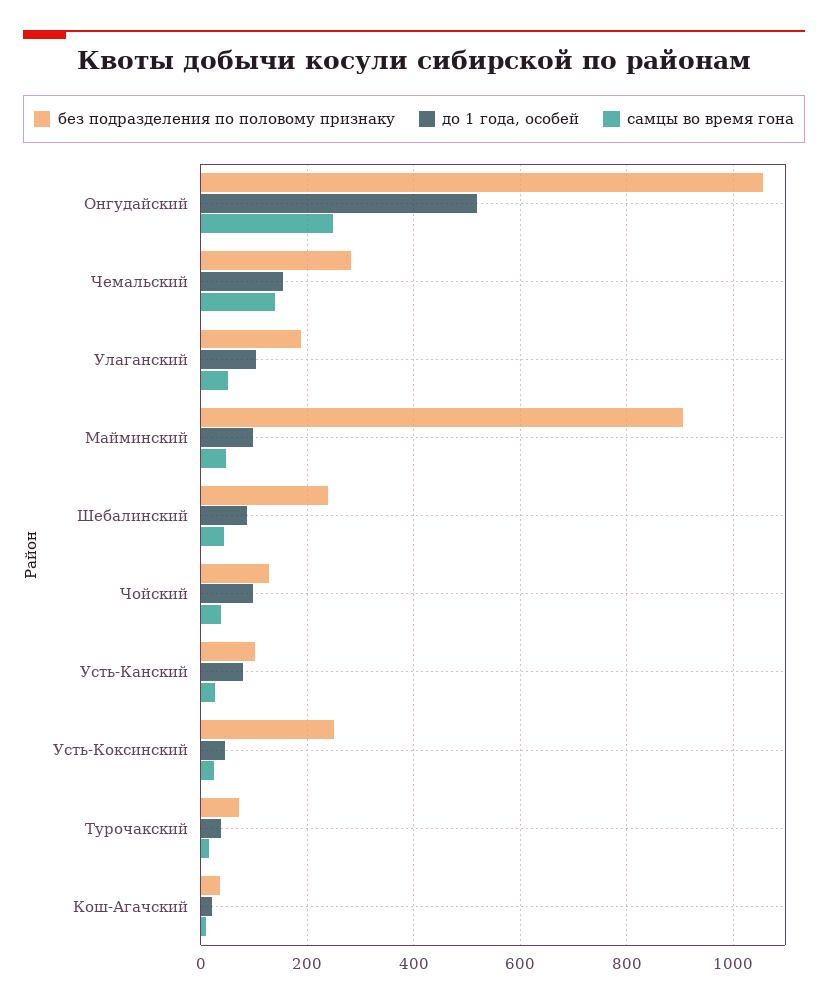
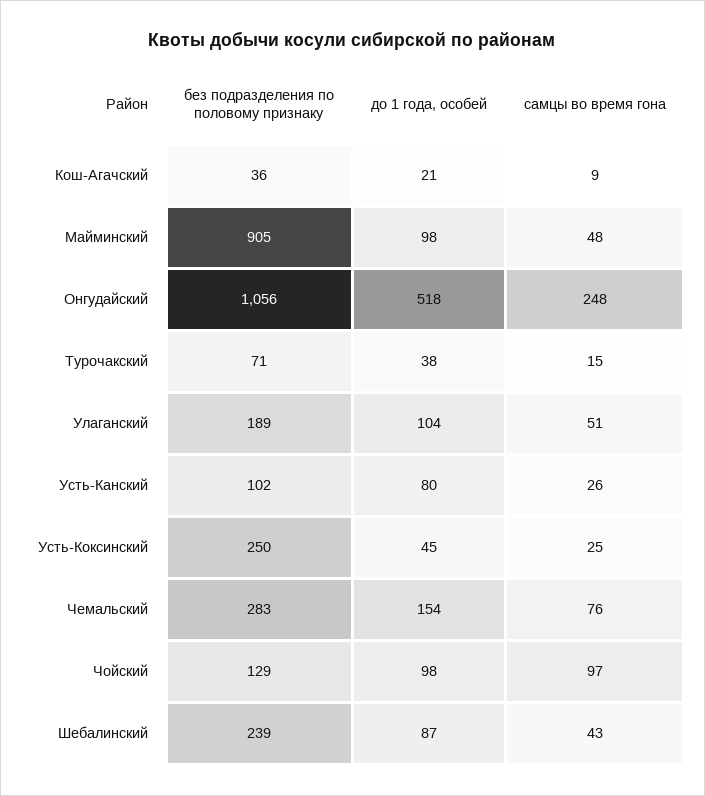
самцы во время гона, Чемальский: 140 -> 76
самцы во время гона, Чойский: 40 -> 97

